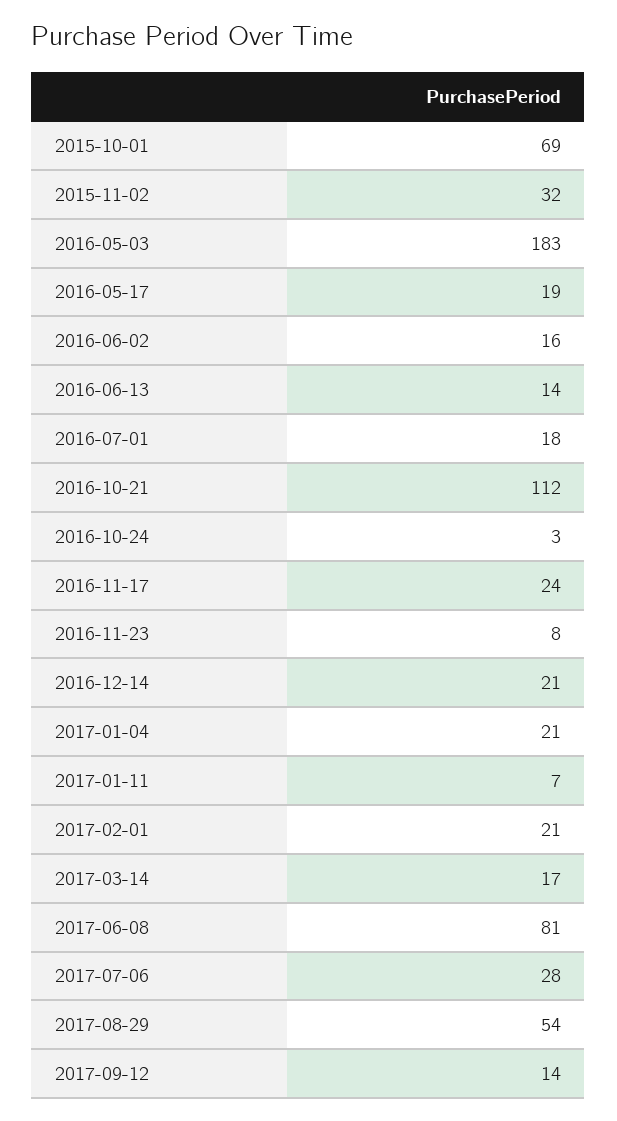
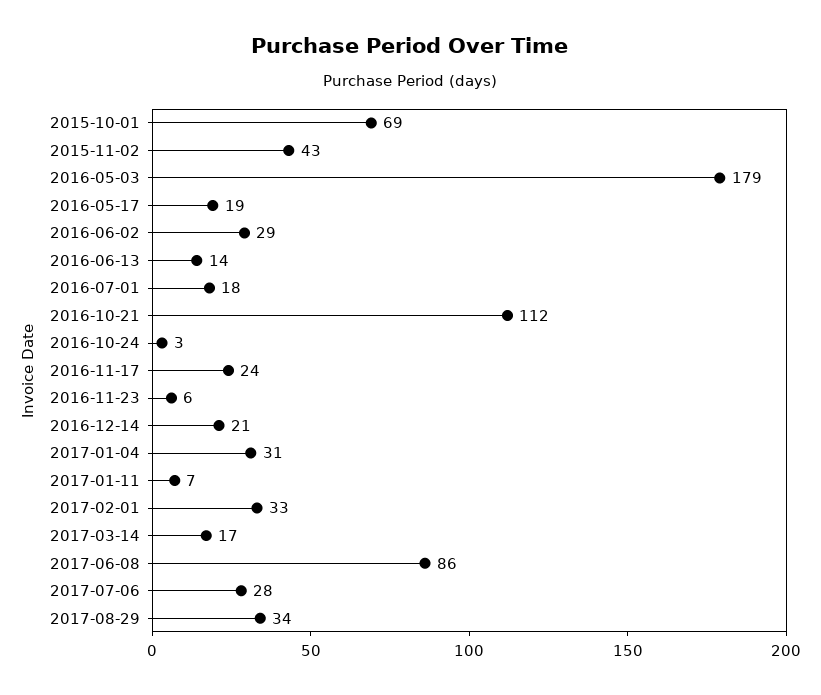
2015-11-02: 32 -> 43
2016-05-03: 183 -> 179
2016-06-02: 16 -> 29
2016-11-23: 8 -> 6
2017-01-04: 21 -> 31
2017-02-01: 21 -> 33
2017-06-08: 81 -> 86
2017-08-29: 54 -> 34
2017-09-12: 14 -> none

